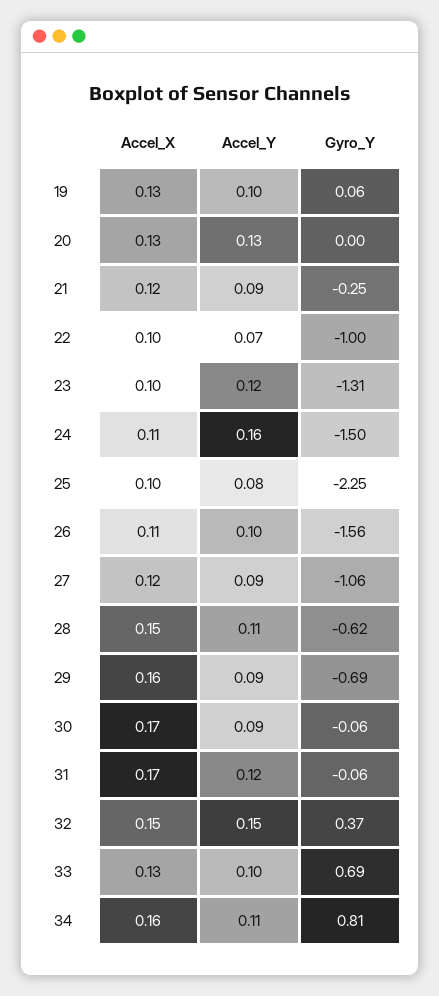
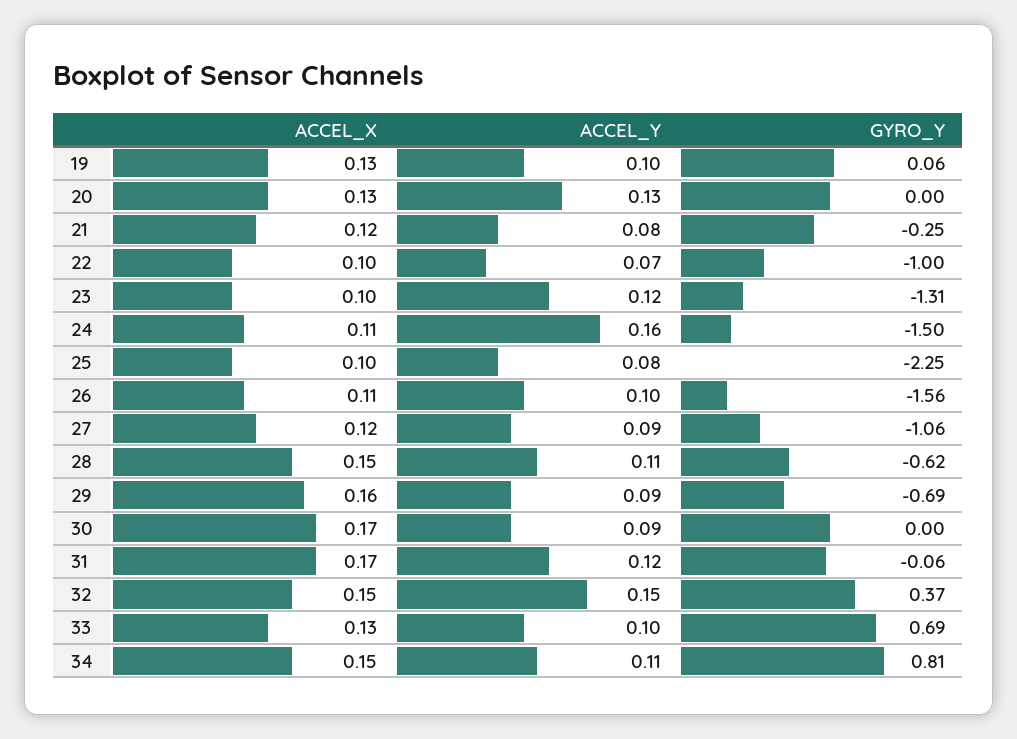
Accel_Y, 21: 0.09 -> 0.08
Gyro_Y, 30: -0.06 -> 0
Accel_X, 34: 0.16 -> 0.15

